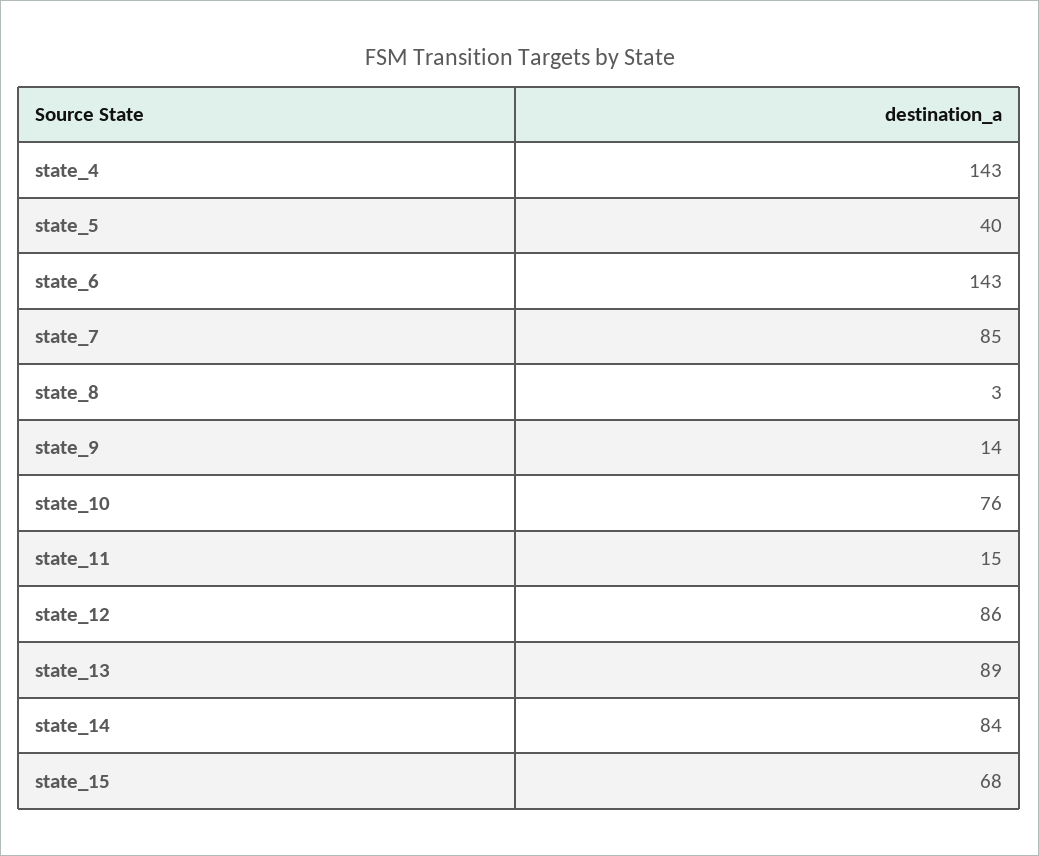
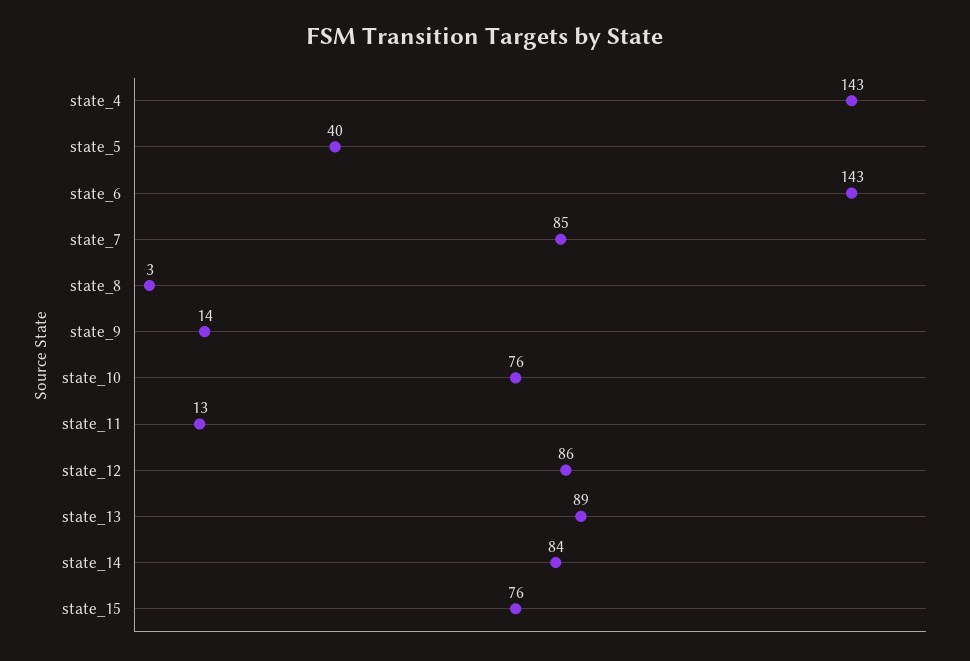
state_11: 15 -> 13
state_15: 68 -> 76

